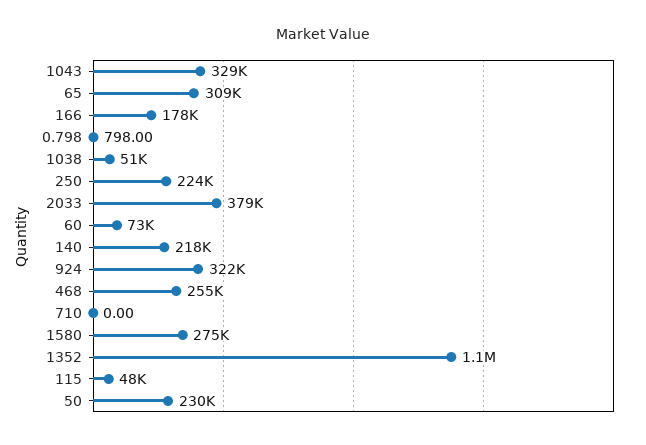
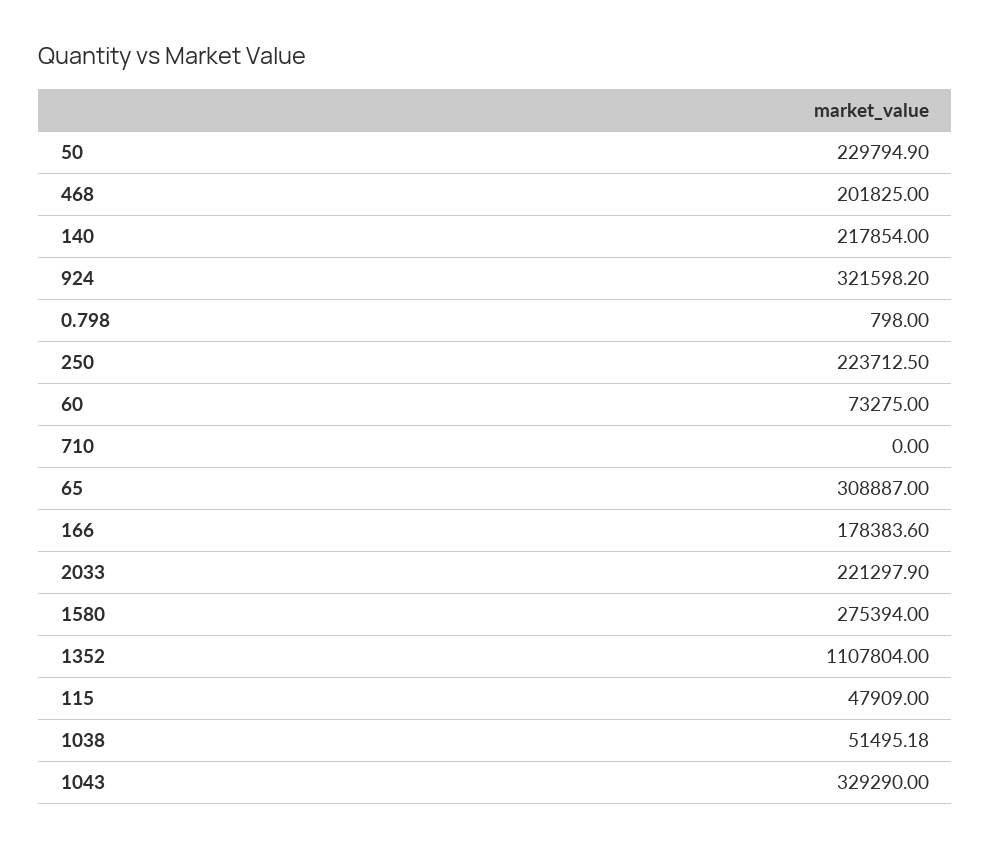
2033: 379000 -> 221297.9
468: 255000 -> 201825

